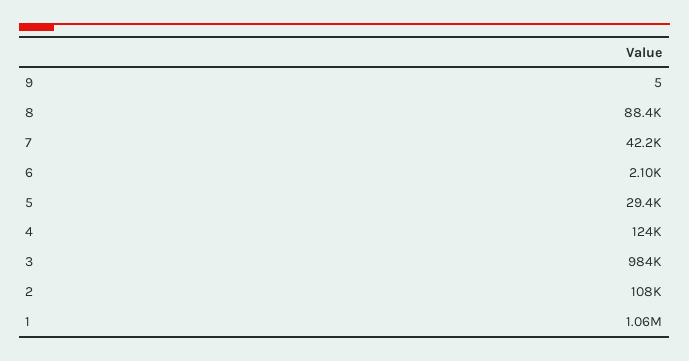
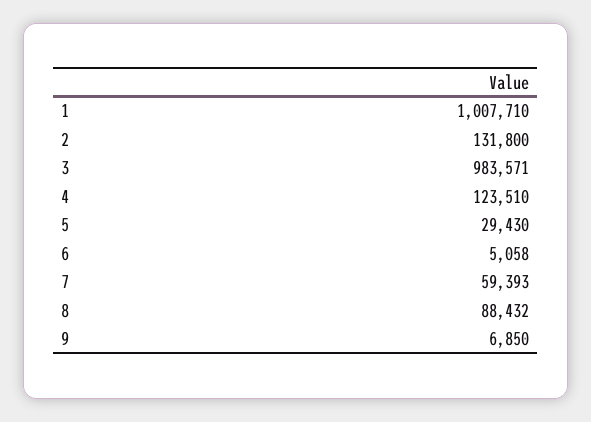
9: 5 -> 6850
7: 42200 -> 59393
6: 2100 -> 5058
2: 108000 -> 131800
1: 1060000 -> 1007710

